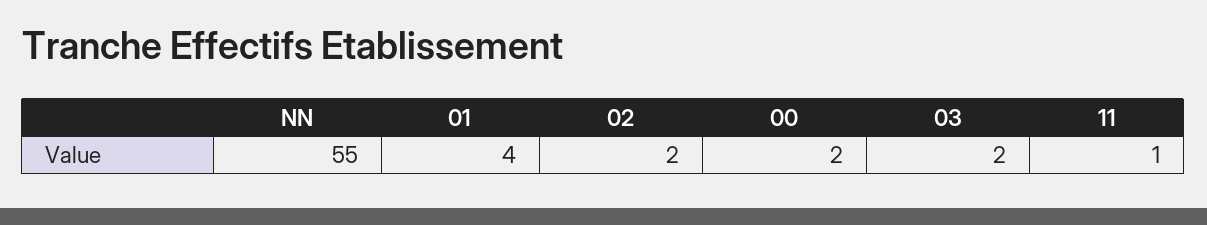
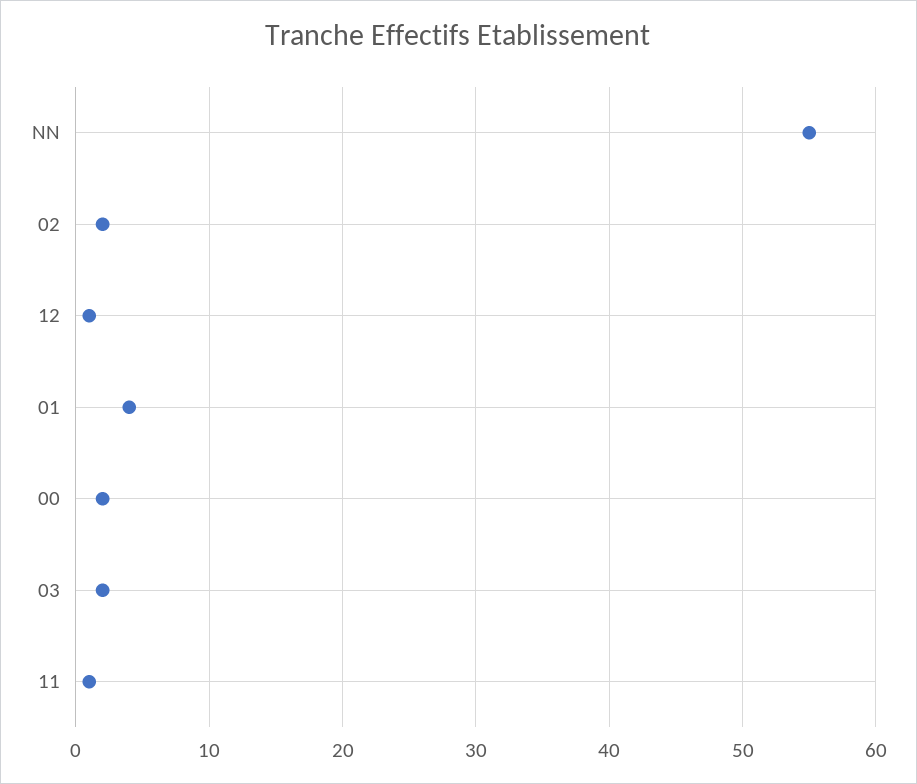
12: none -> 1

